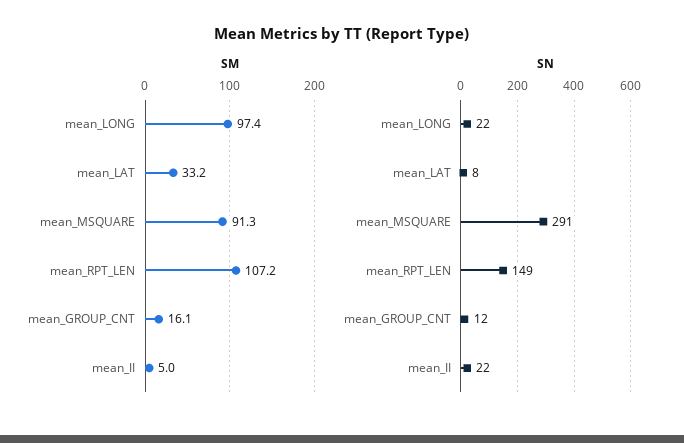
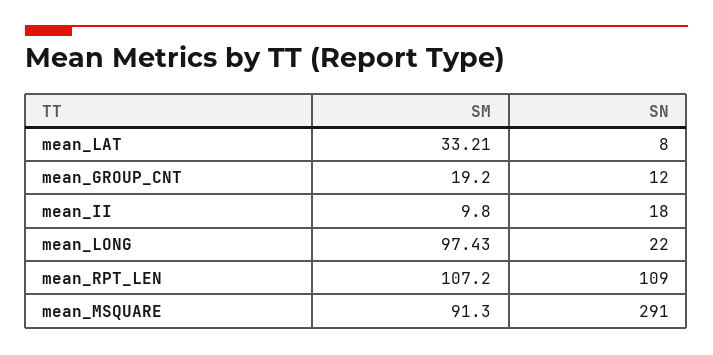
SM, mean_GROUP_CNT: 16.1 -> 19.2
SM, mean_II: 5 -> 9.8
SN, mean_RPT_LEN: 149 -> 109
SN, mean_II: 22 -> 18

